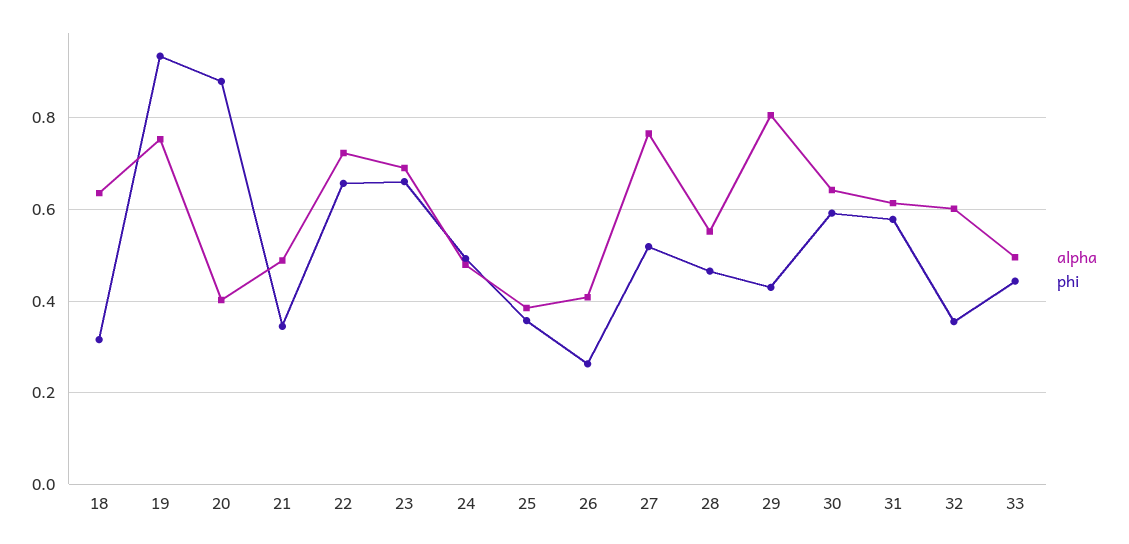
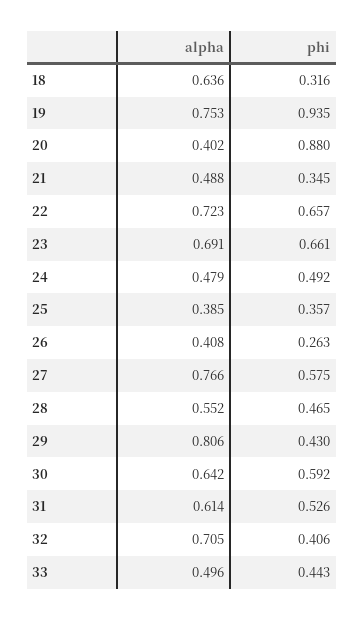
phi, 27: 0.52 -> 0.575
phi, 31: 0.58 -> 0.526
alpha, 32: 0.6 -> 0.705
phi, 32: 0.36 -> 0.406

